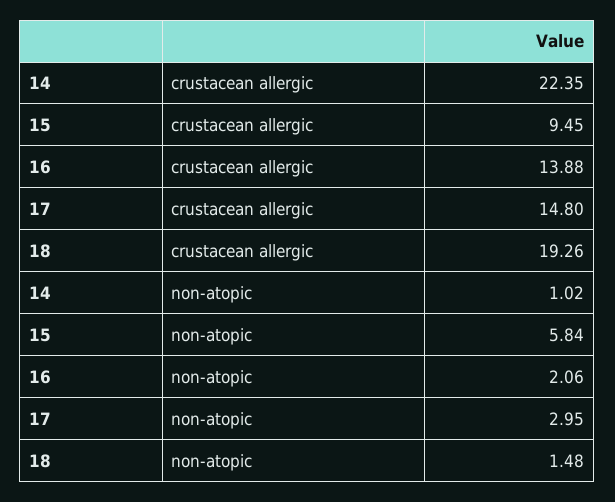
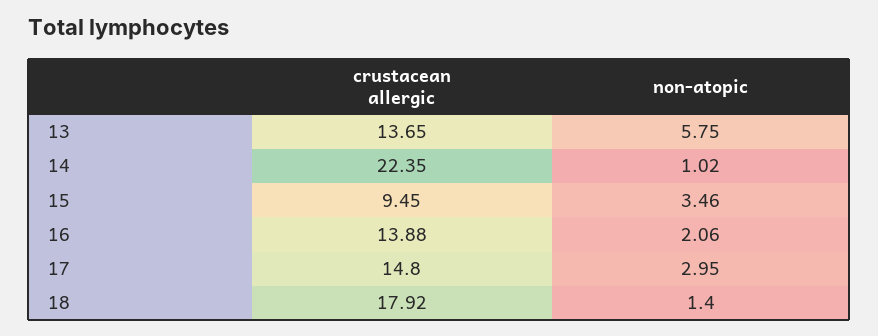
18, crustacean allergic: 19.26 -> 17.92
15, non-atopic: 5.84 -> 3.46
18, non-atopic: 1.48 -> 1.4
13, crustacean allergic: none -> 13.65
13, non-atopic: none -> 5.75

